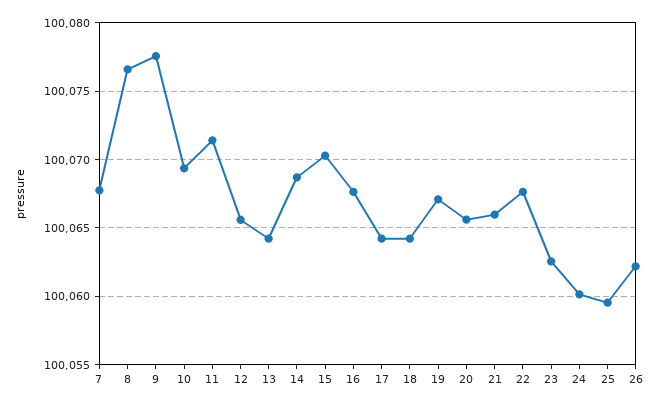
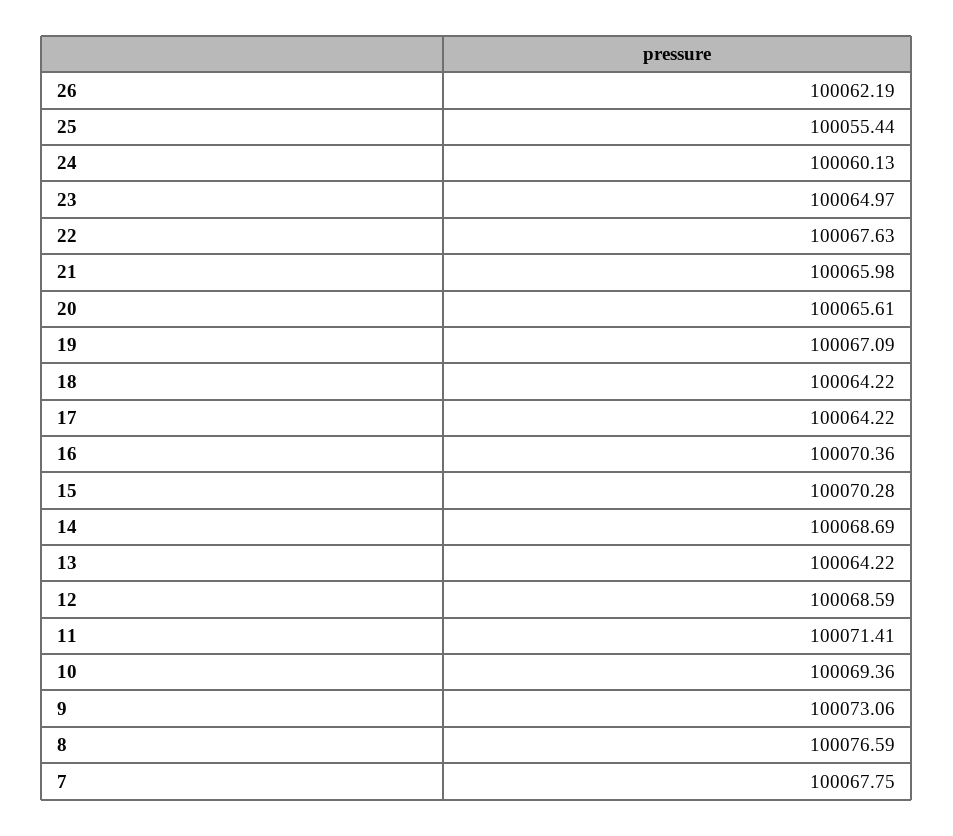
9: 100077.5 -> 100073.06
12: 100065.5 -> 100068.59
16: 100067.5 -> 100070.36
23: 100062.5 -> 100064.97
25: 100059.5 -> 100055.44

